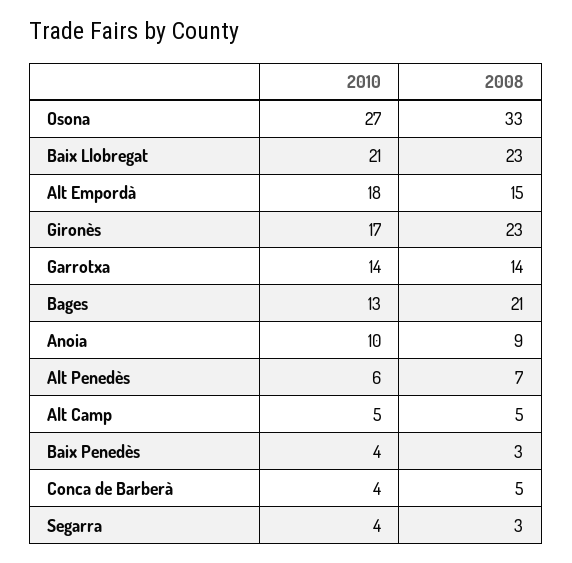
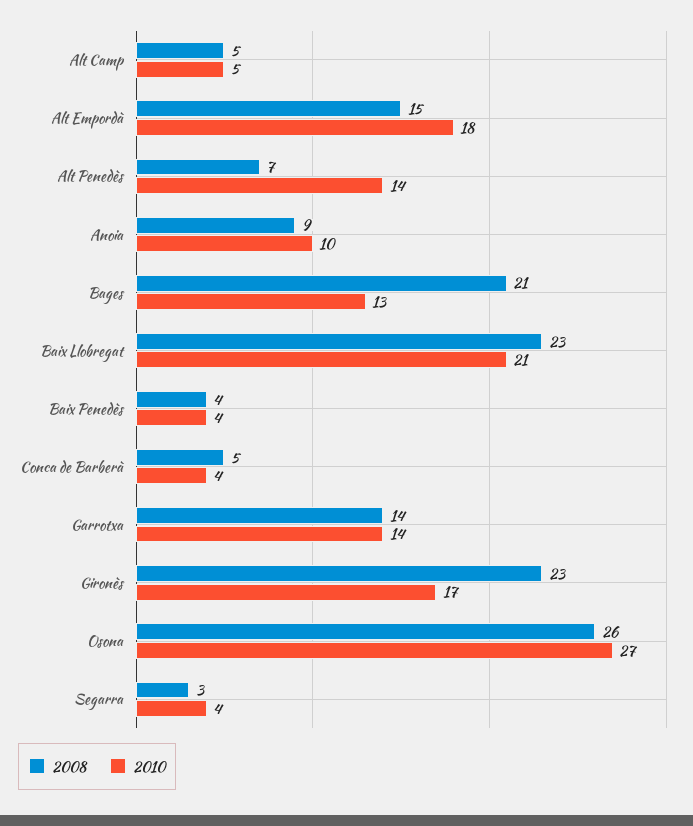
2008, Osona: 33 -> 26
2010, Alt Penedès: 6 -> 14
2008, Baix Penedès: 3 -> 4

